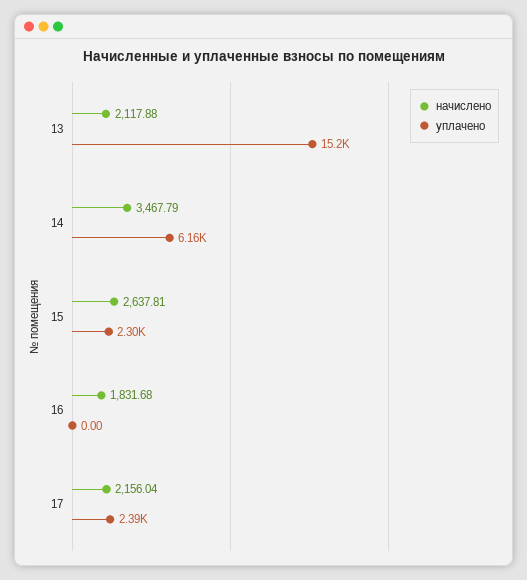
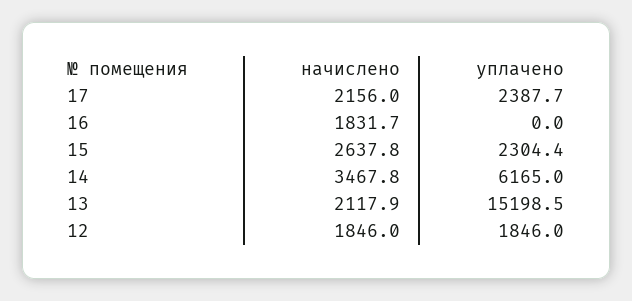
начислено, 12: none -> 1846
уплачено, 12: none -> 1846

